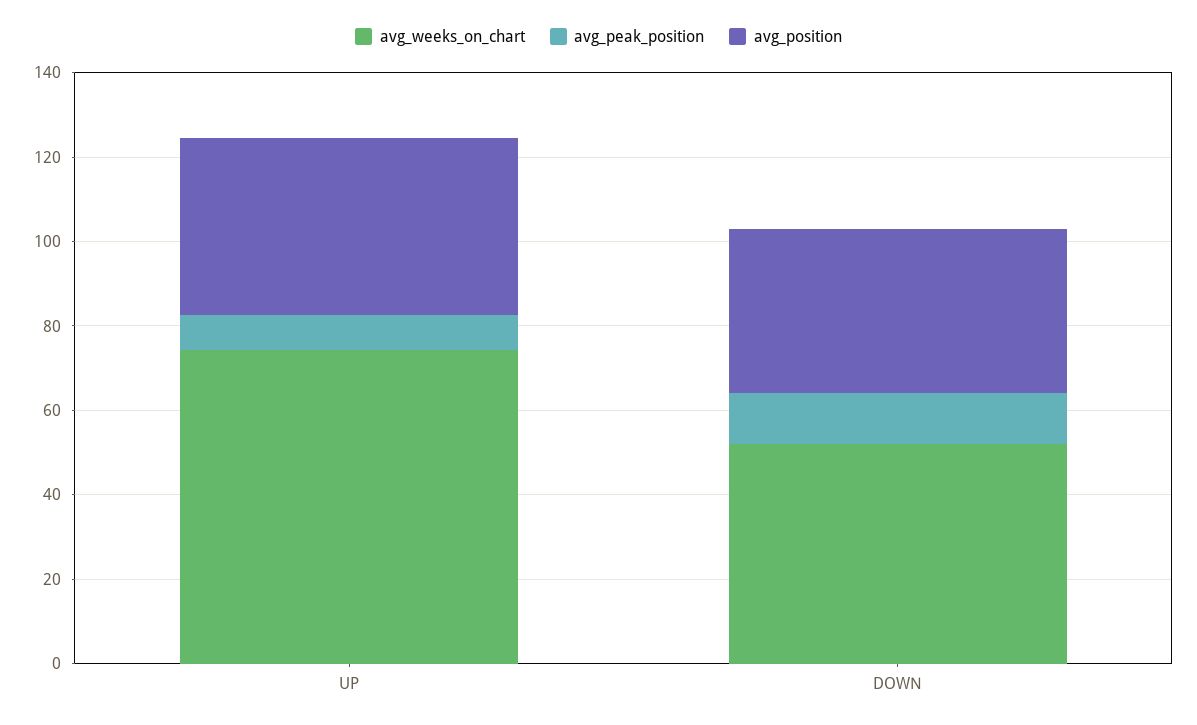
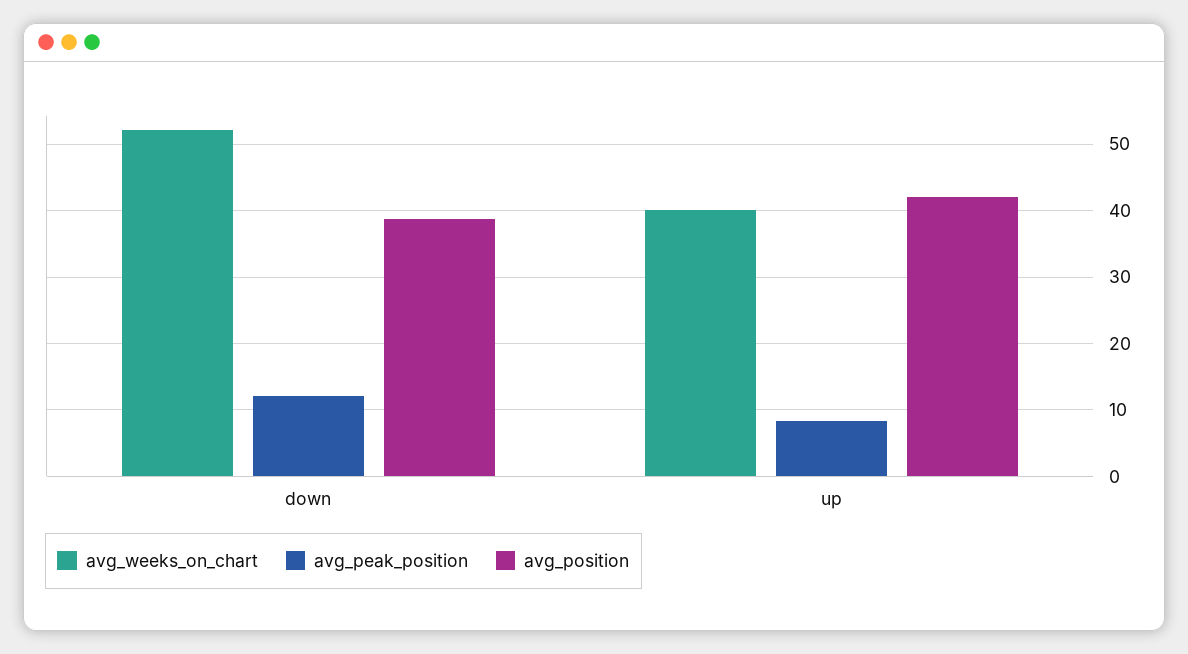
avg_weeks_on_chart, UP: 75 -> 40

